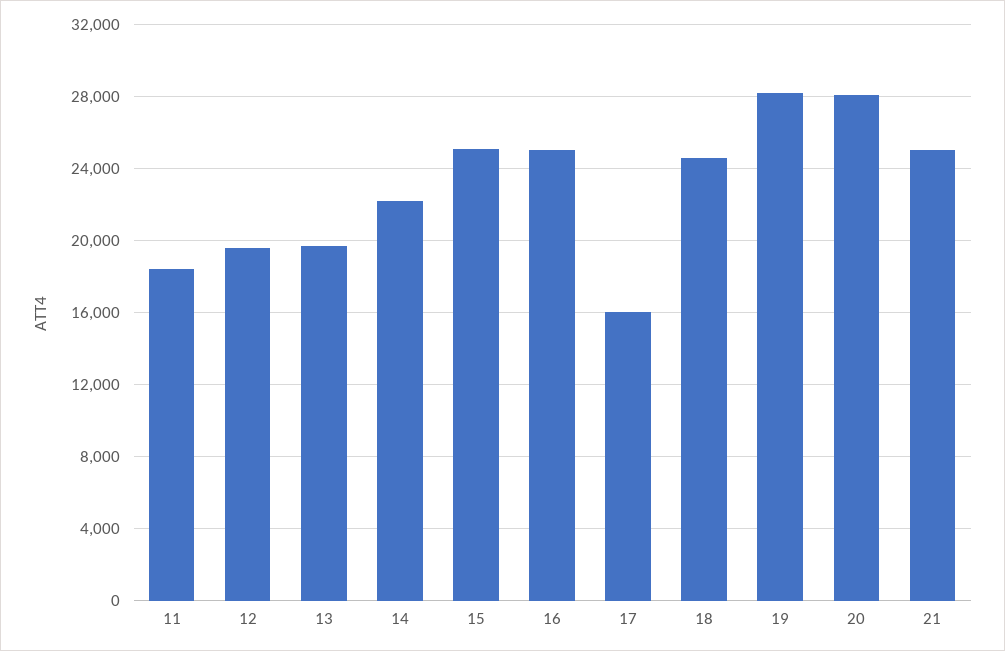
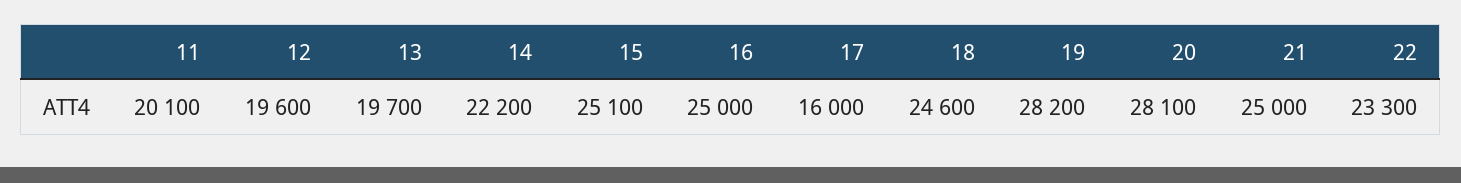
11: 18500 -> 20100
22: none -> 23300

